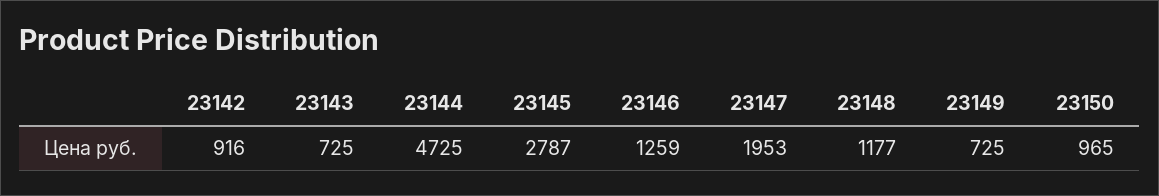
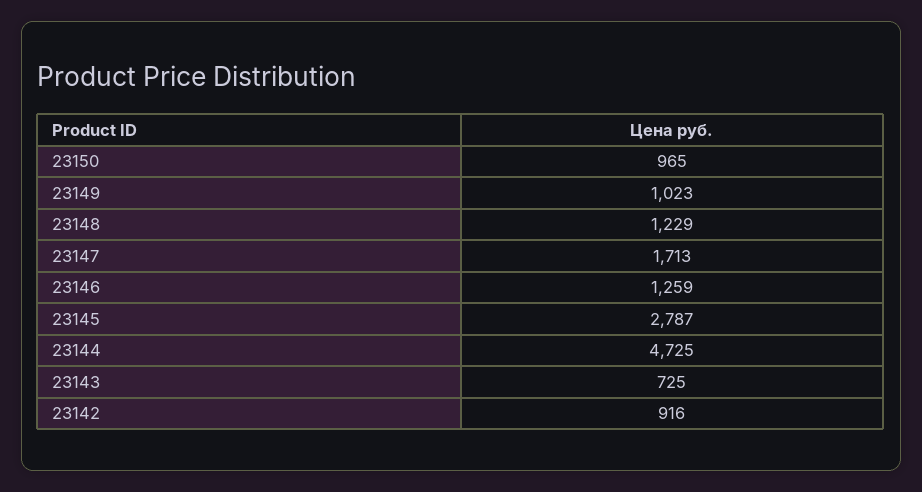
23147: 1953 -> 1713
23148: 1177 -> 1229
23149: 725 -> 1023

